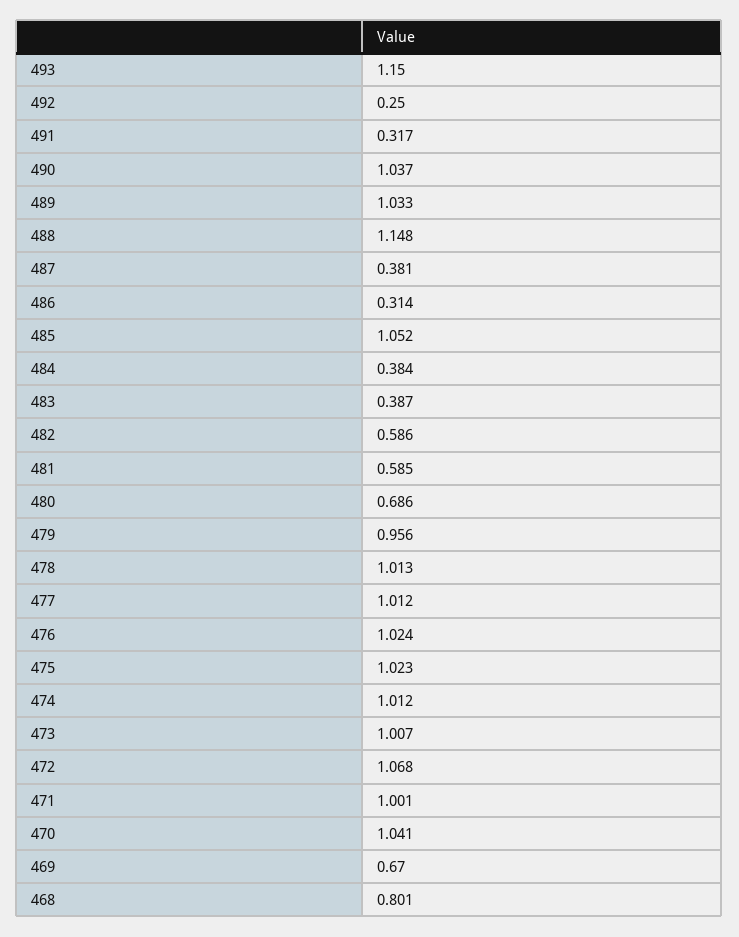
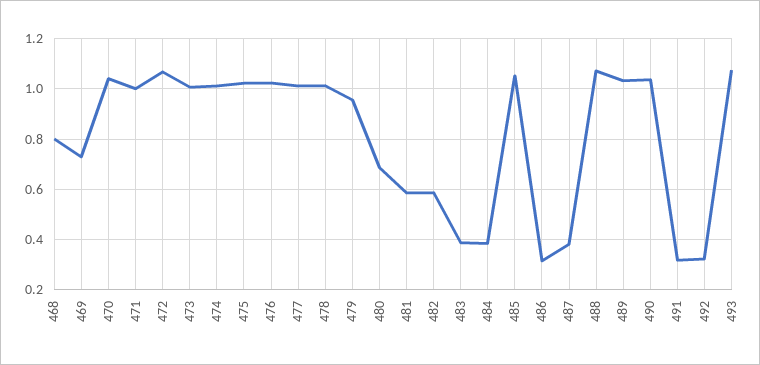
493: 1.15 -> 1.075
492: 0.25 -> 0.325
488: 1.148 -> 1.075
469: 0.67 -> 0.725

